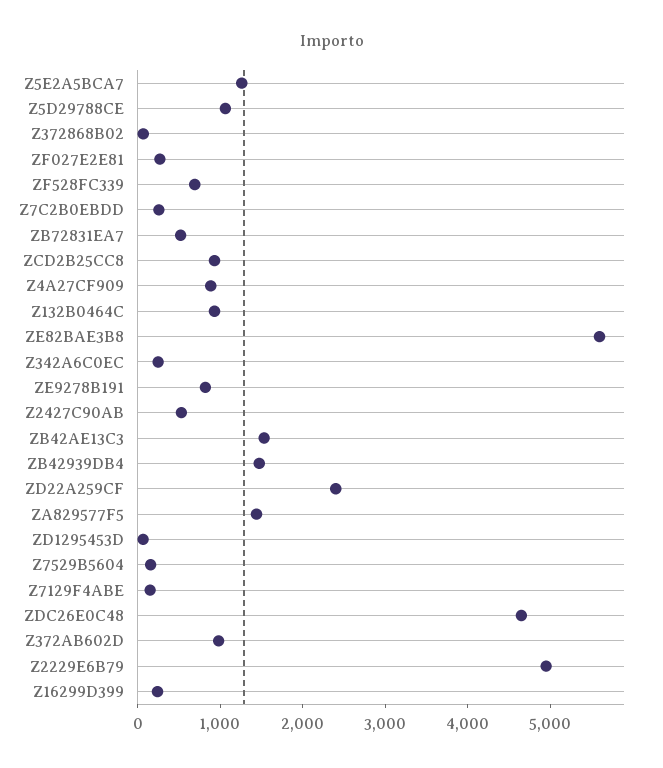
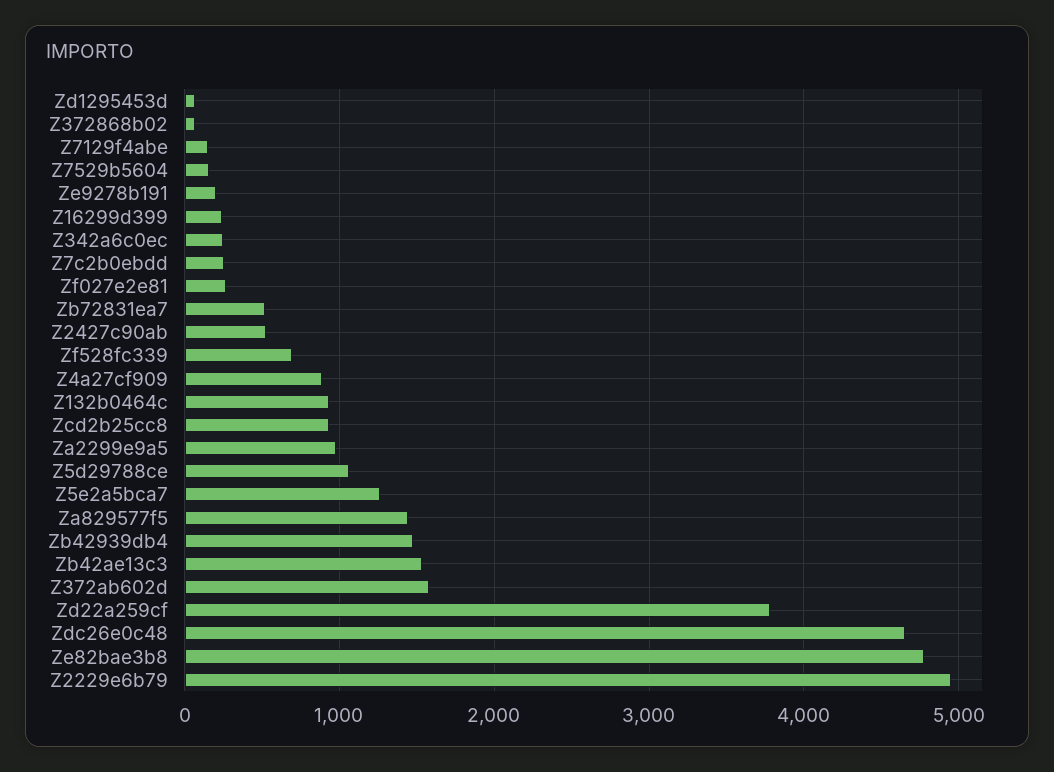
ZE82BAE3B8: 5600 -> 4800
ZE9278B191: 800 -> 200
ZD22A259CF: 2400 -> 3800
Z372AB602D: 1000 -> 1600
Za2299e9a5: none -> 1000

